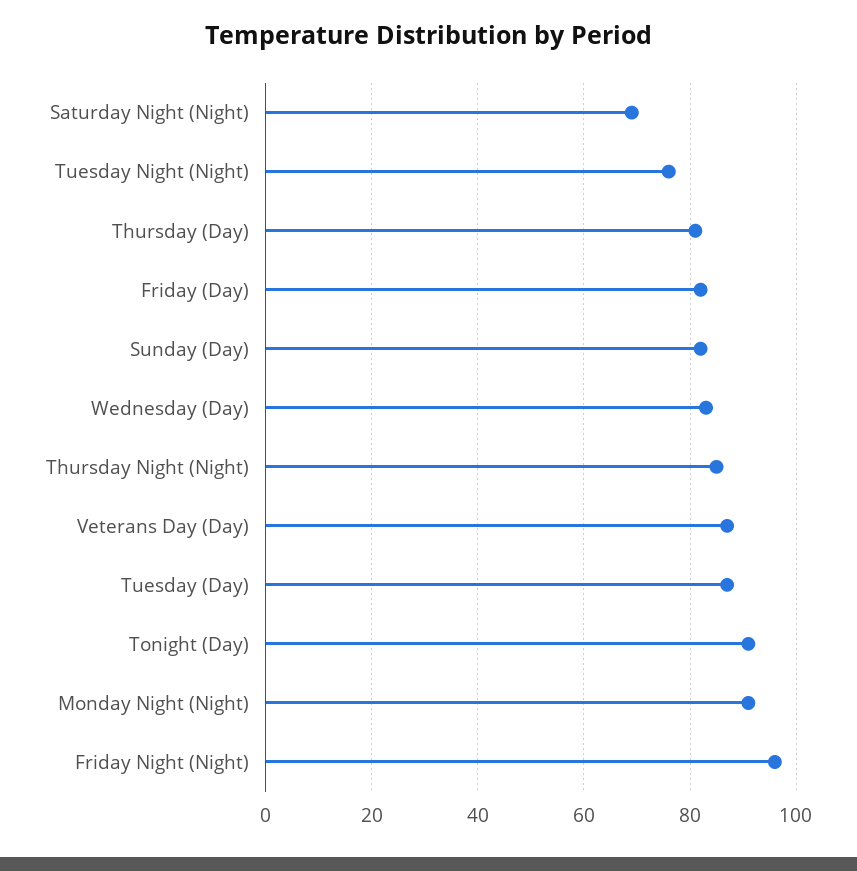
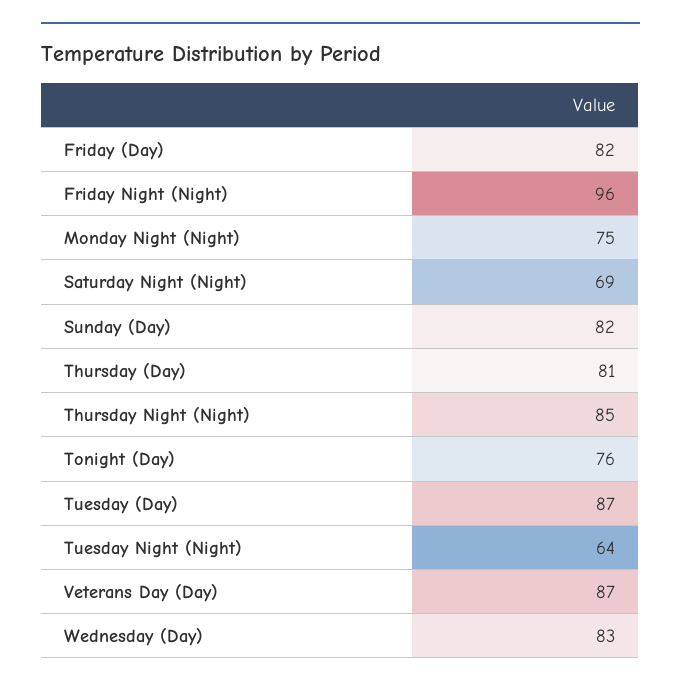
Tuesday Night (Night): 75 -> 64
Tonight (Day): 90 -> 76
Monday Night (Night): 90 -> 75

